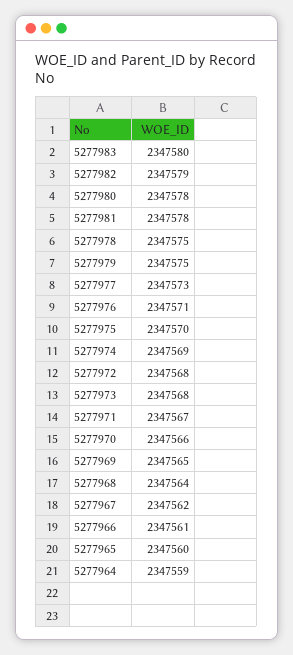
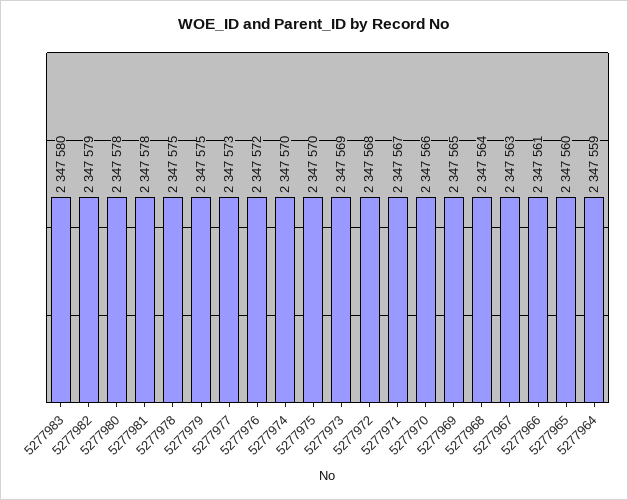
5277976: 2347571 -> 2347572
5277974: 2347569 -> 2347570
5277973: 2347568 -> 2347569
5277967: 2347562 -> 2347563

